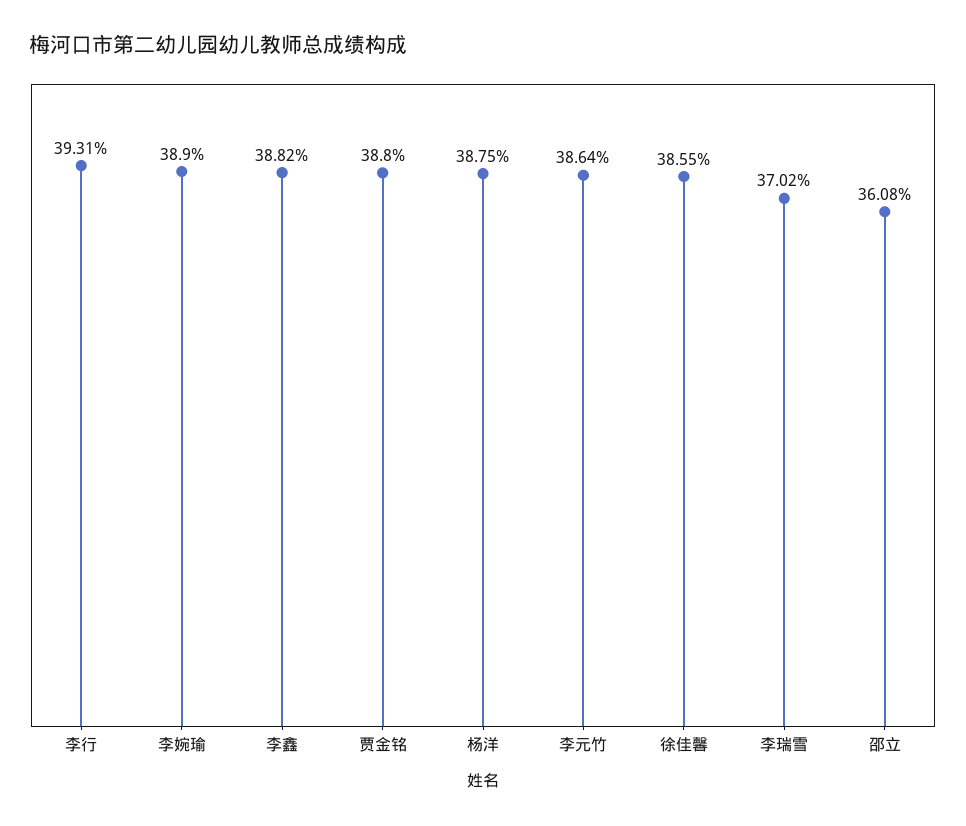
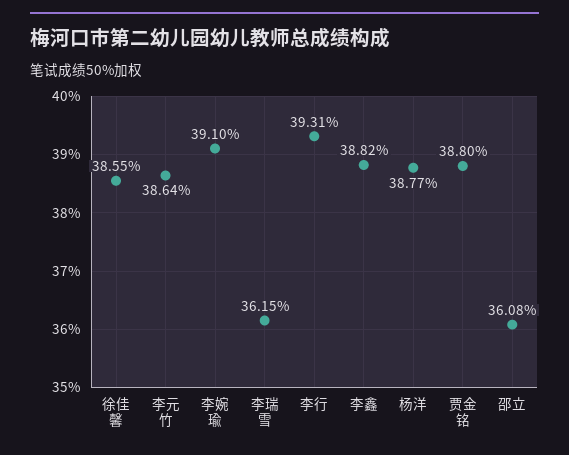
李婉瑜: 38.9 -> 39.1
杨洋: 38.75 -> 38.77
李瑞雪: 37.02 -> 36.15

